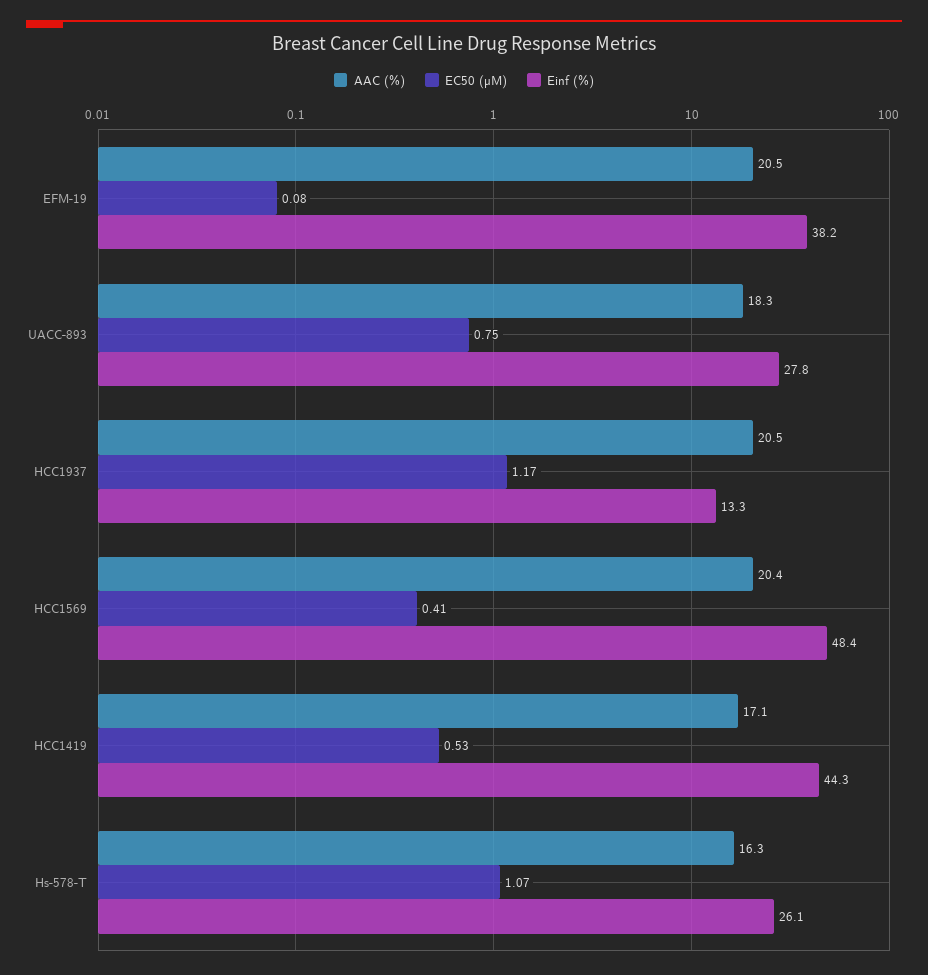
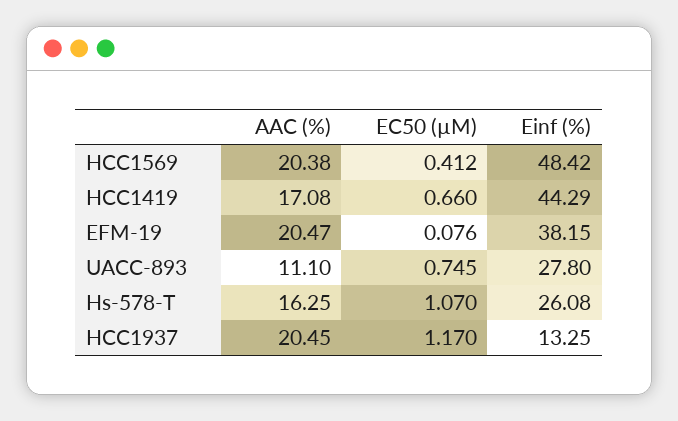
AAC (%), UACC-893: 18.3 -> 11.1
EC50 (µM), HCC1419: 0.53 -> 0.66

